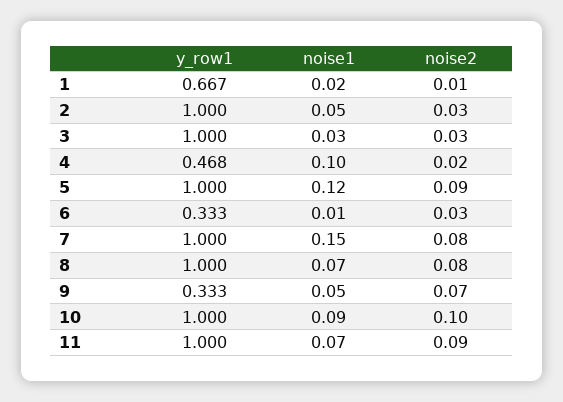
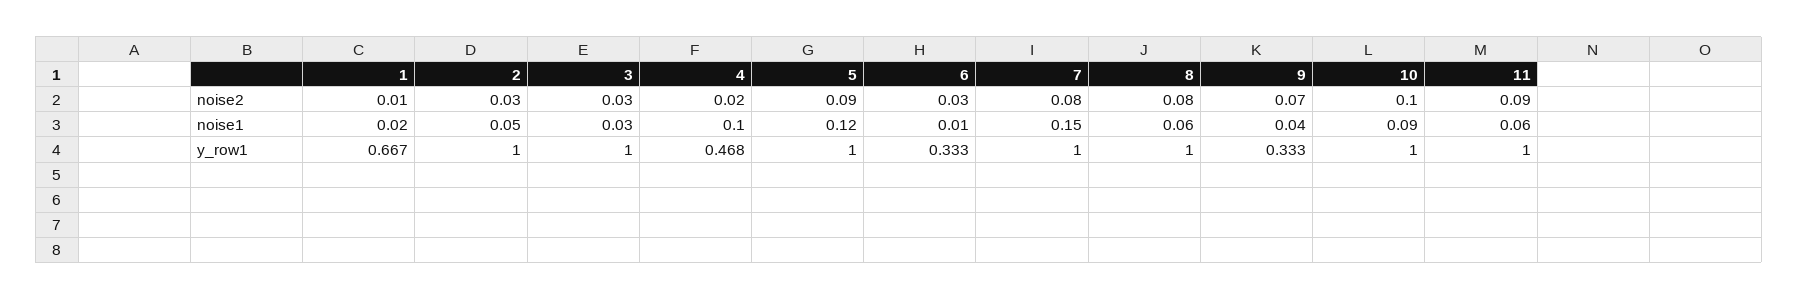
noise1, 8: 0.07 -> 0.06
noise1, 9: 0.05 -> 0.04
noise1, 11: 0.07 -> 0.06

